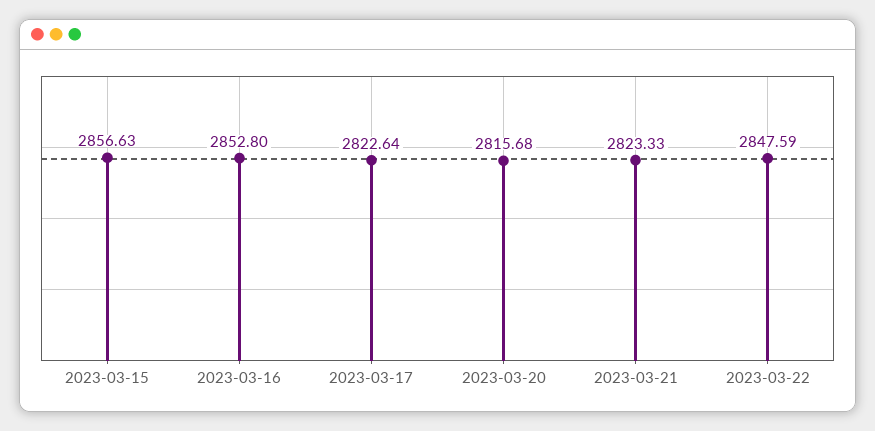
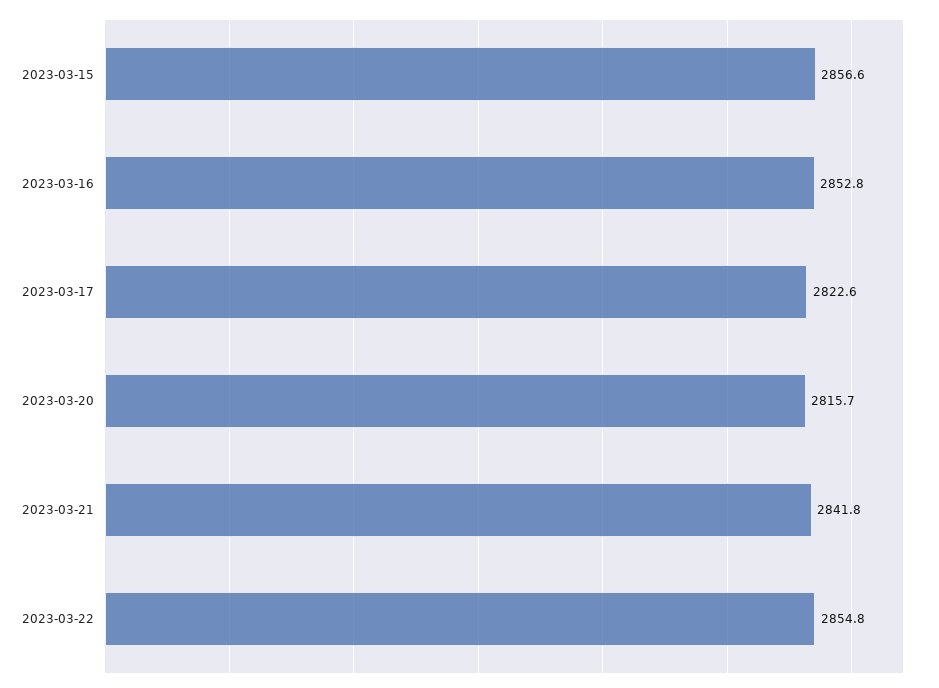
2023-03-21: 2823.33 -> 2841.8
2023-03-22: 2847.59 -> 2854.8

